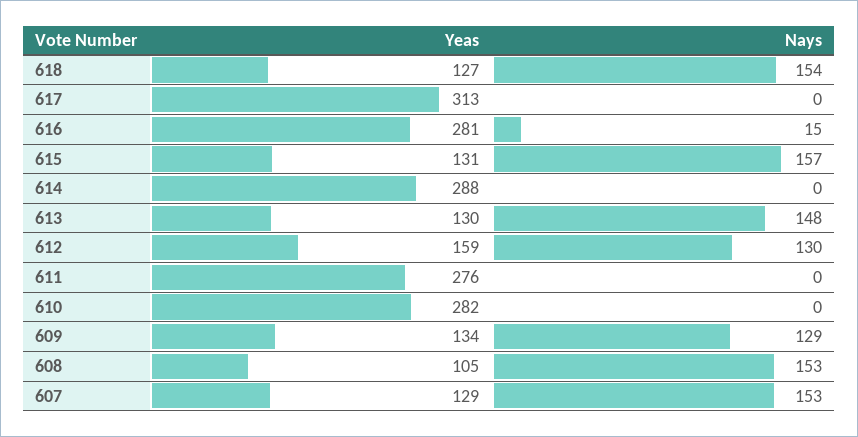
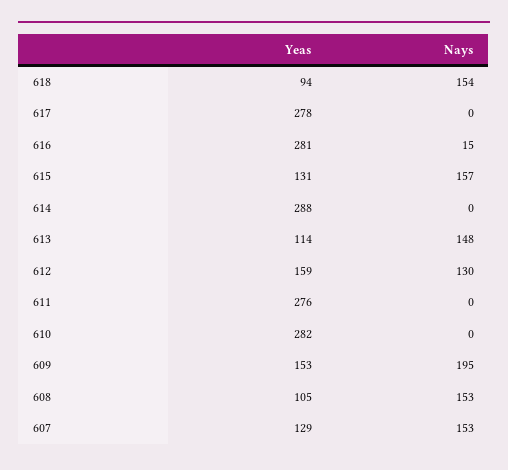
Yeas, 618: 127 -> 94
Yeas, 617: 313 -> 278
Yeas, 613: 130 -> 114
Yeas, 609: 134 -> 153
Nays, 609: 129 -> 195

